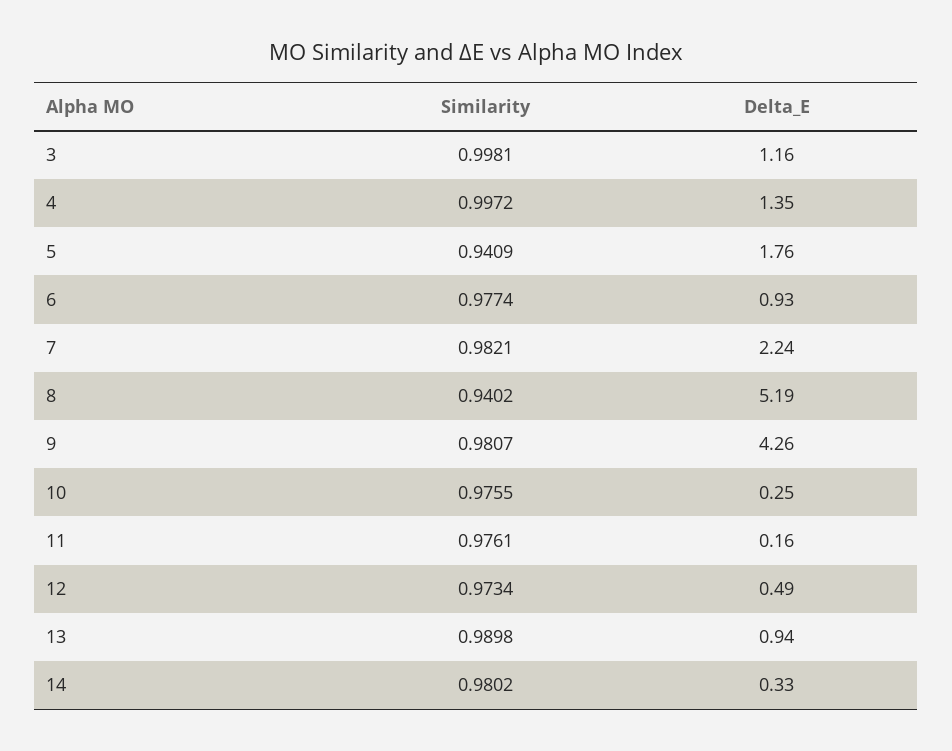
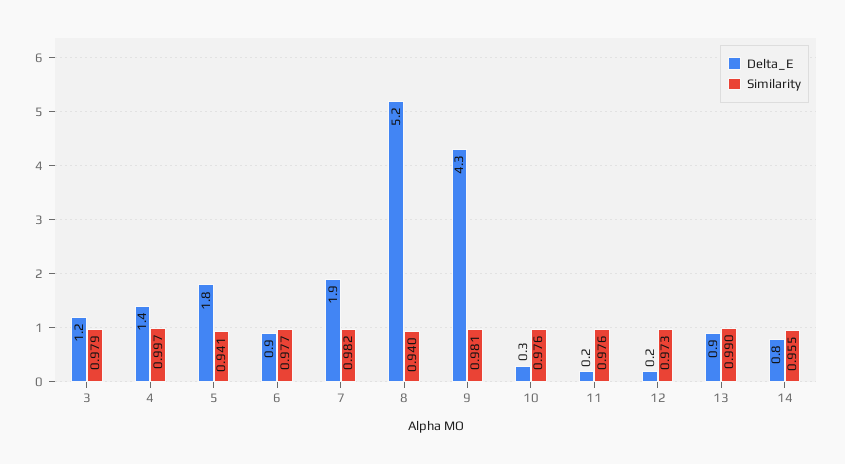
Similarity, 3: 0.9981 -> 0.979
Delta_E, 7: 2.24 -> 1.9
Delta_E, 12: 0.49 -> 0.2
Similarity, 14: 0.9802 -> 0.955
Delta_E, 14: 0.33 -> 0.8

